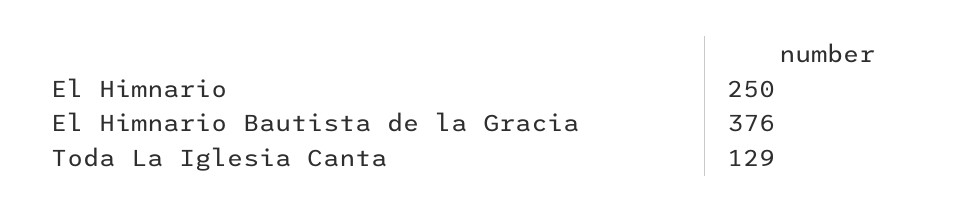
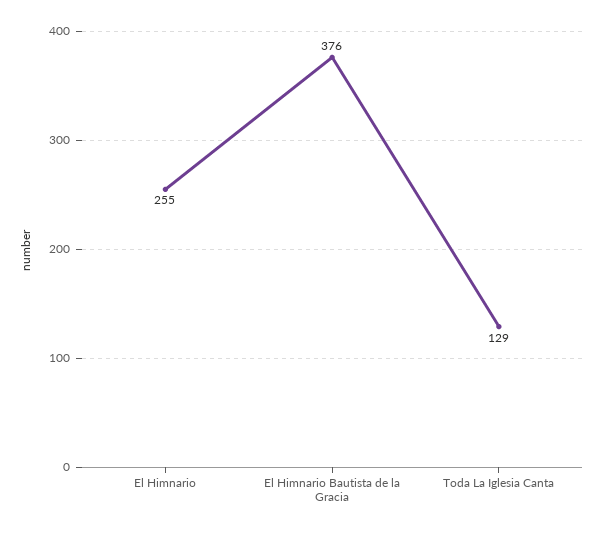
El Himnario: 250 -> 255

